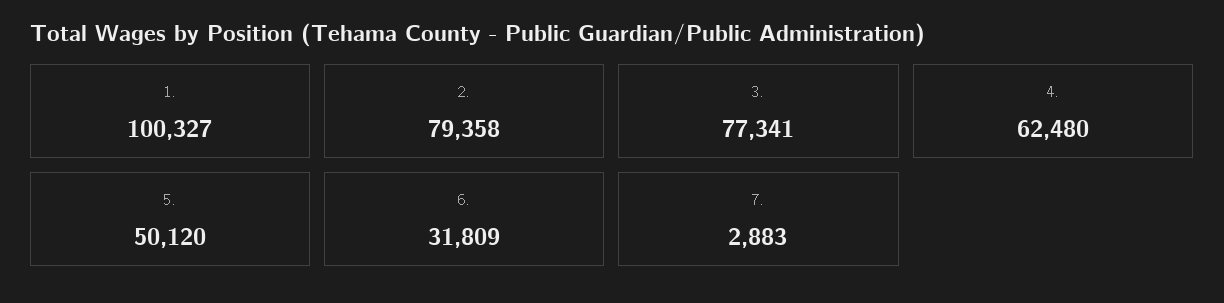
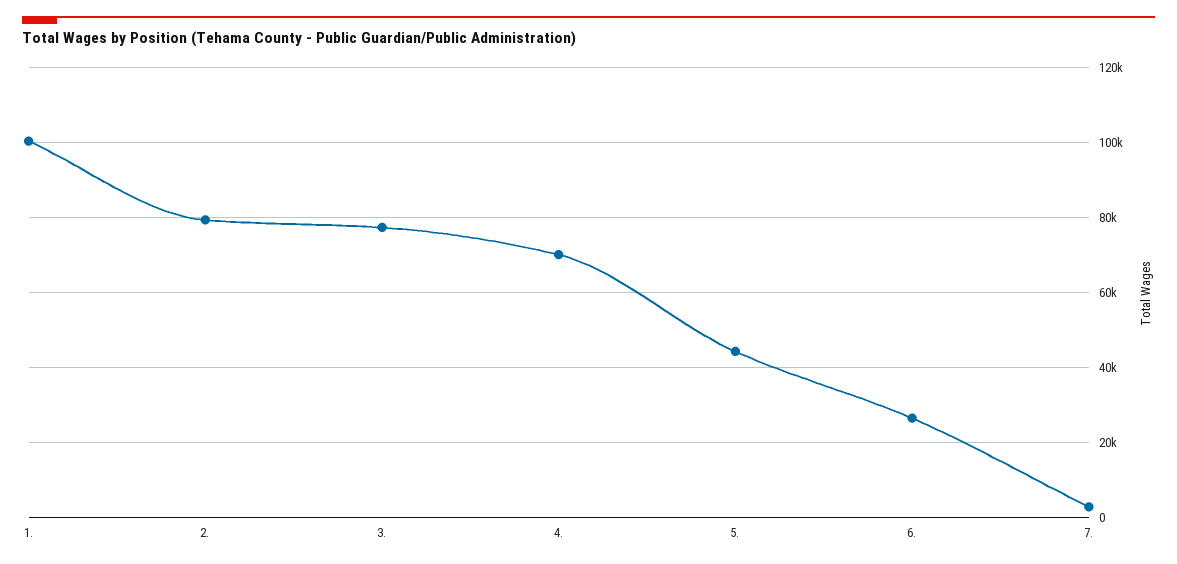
4.: 62480 -> 70000
5.: 50120 -> 44000
6.: 31809 -> 26000

